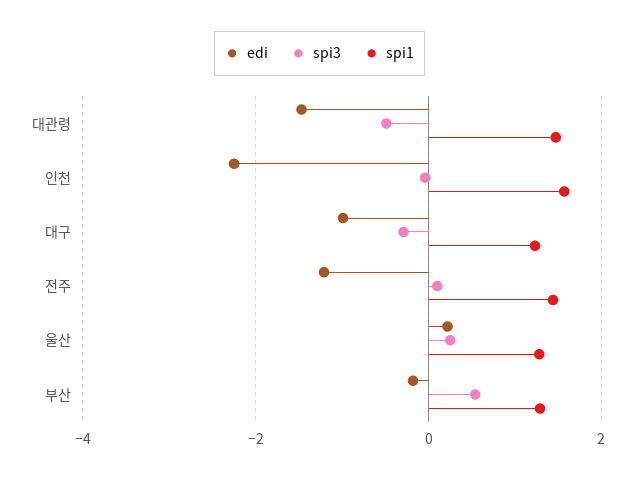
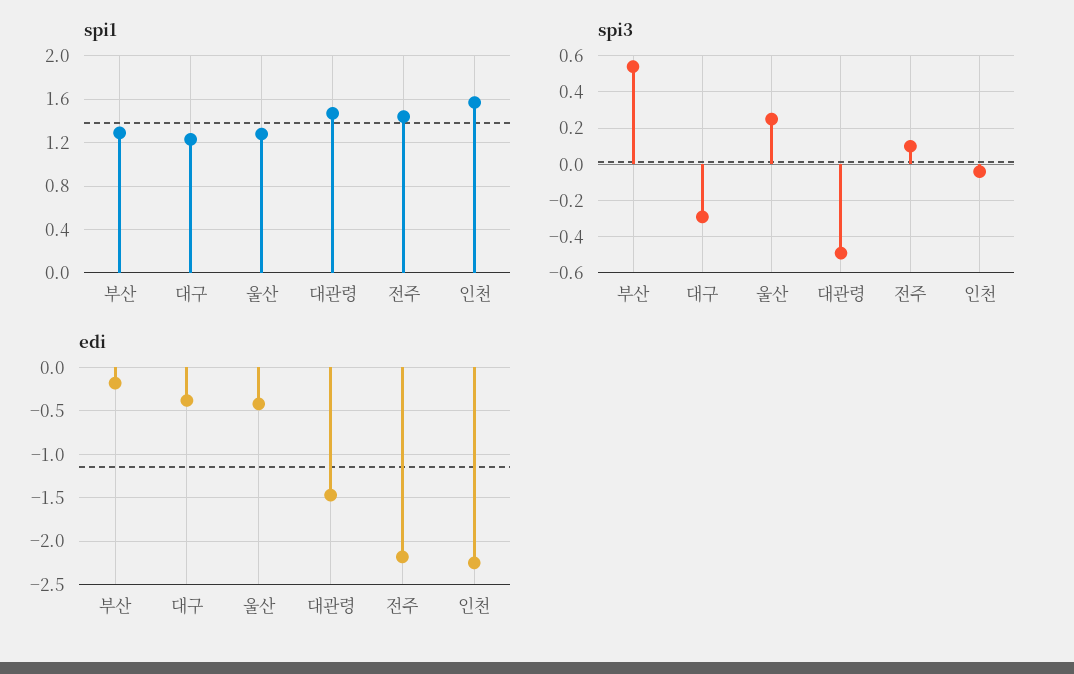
edi, 대구: -1 -> -0.4
edi, 전주: -1.2 -> -2.2
edi, 울산: 0.2 -> -0.4

